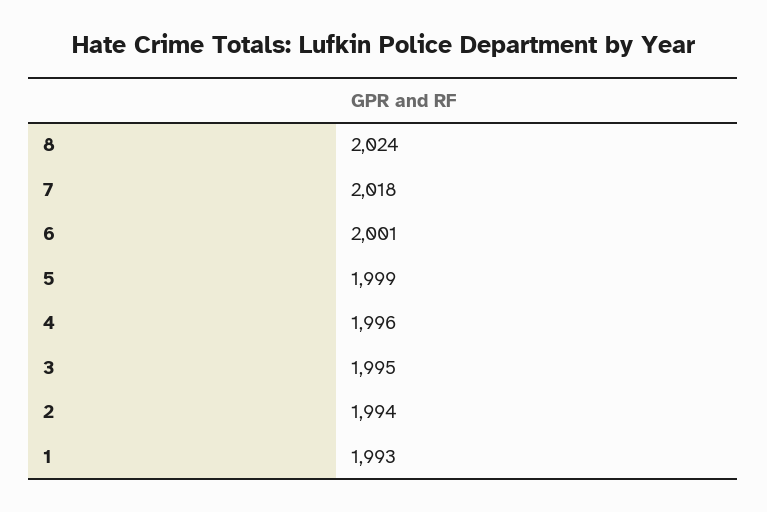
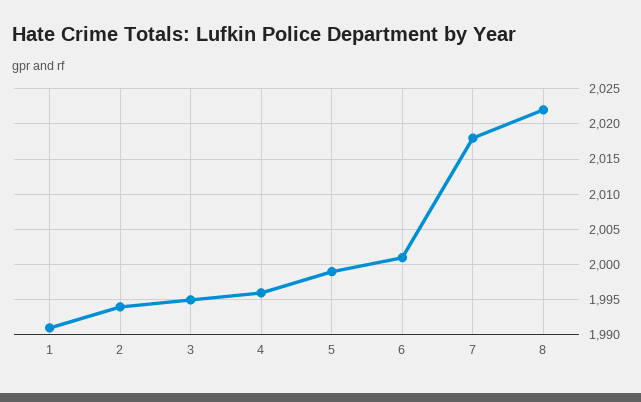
8: 2024 -> 2022
1: 1993 -> 1991

